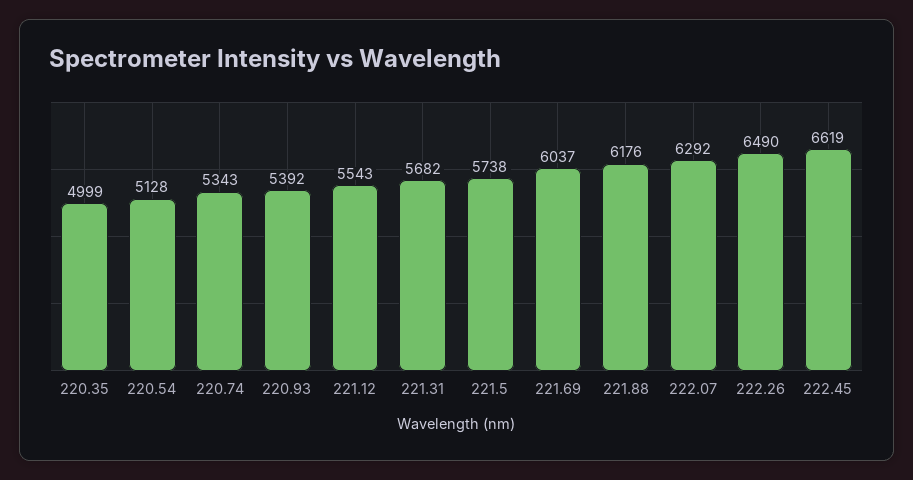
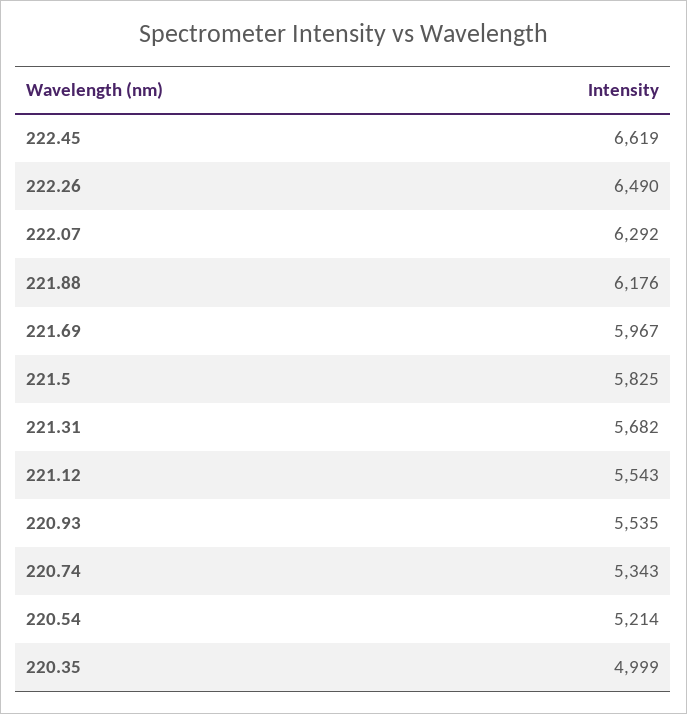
220.54: 5128 -> 5214
220.93: 5392 -> 5535
221.5: 5738 -> 5825
221.69: 6037 -> 5967

